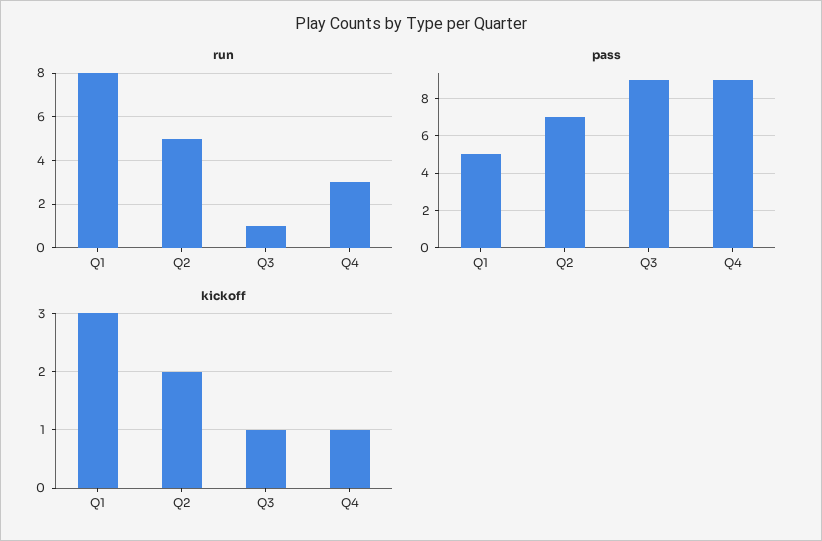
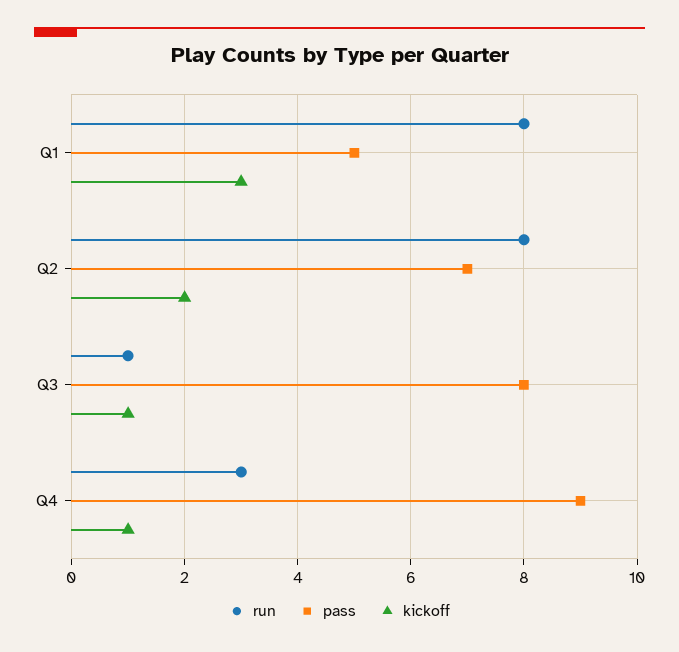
run, Q2: 5 -> 8
pass, Q3: 9 -> 8

